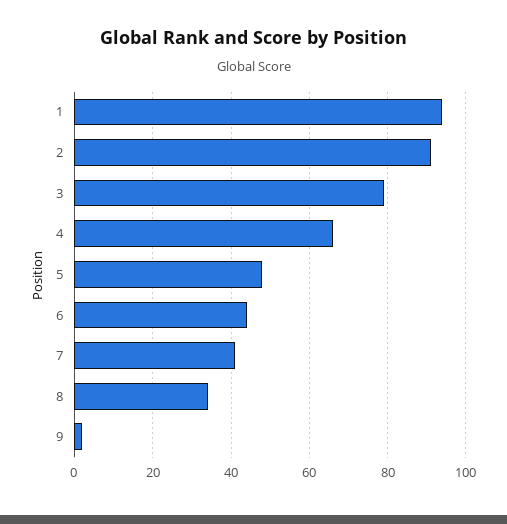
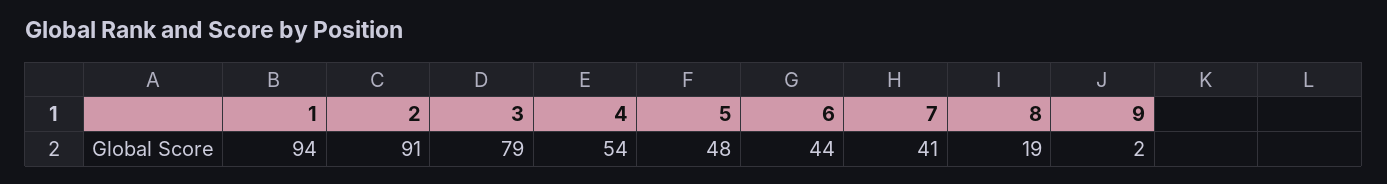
4: 65 -> 54
8: 35 -> 19

